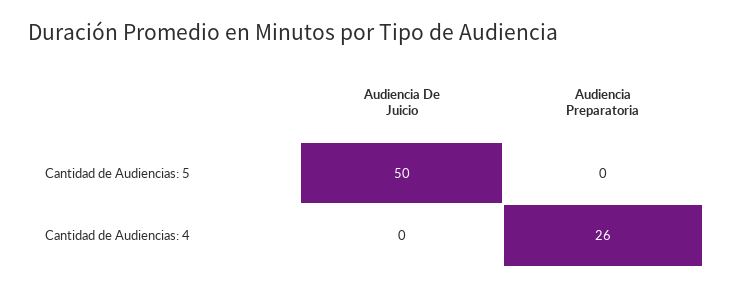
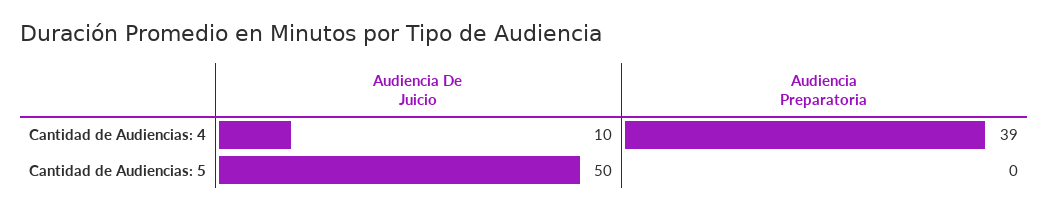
Audiencia De Juicio, Cantidad de Audiencias: 4: 0 -> 10
Audiencia Preparatoria, Cantidad de Audiencias: 4: 26 -> 39

